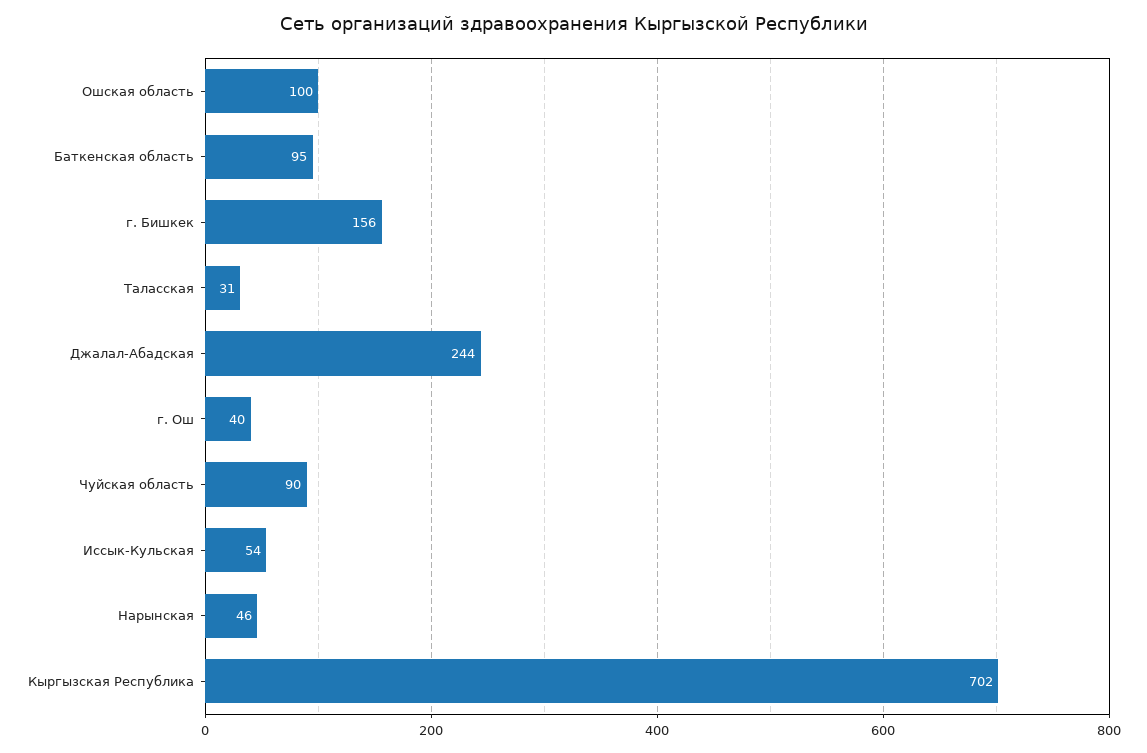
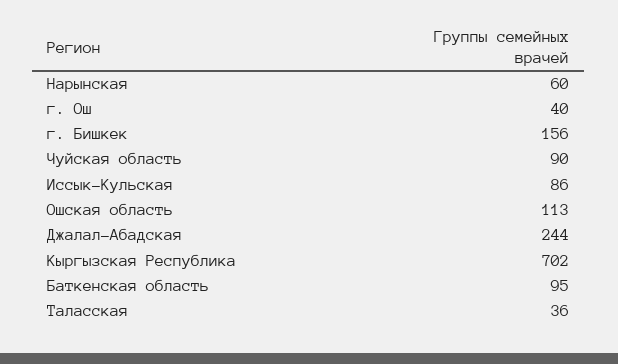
Ошская область: 100 -> 113
Таласская: 31 -> 36
Иссык-Кульская: 54 -> 86
Нарынская: 46 -> 60

